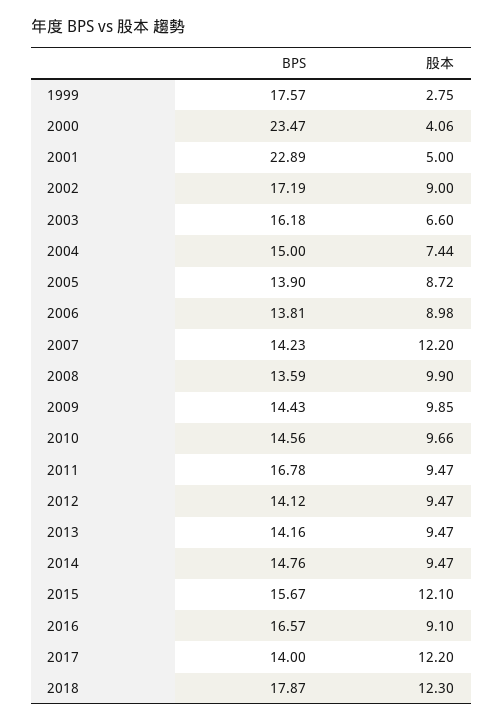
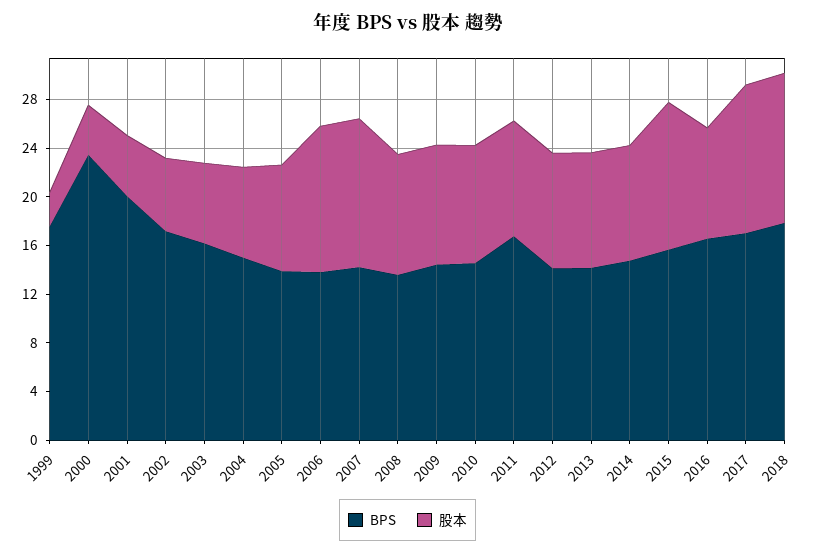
BPS, 2001: 22.89 -> 20
股本, 2002: 9 -> 6
股本, 2006: 8.98 -> 12
BPS, 2017: 14 -> 17

